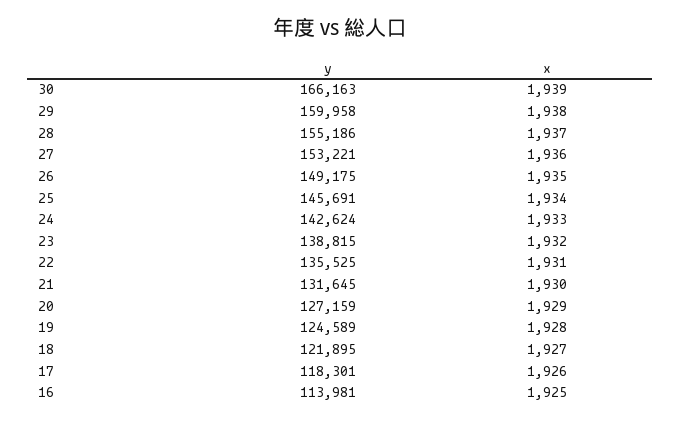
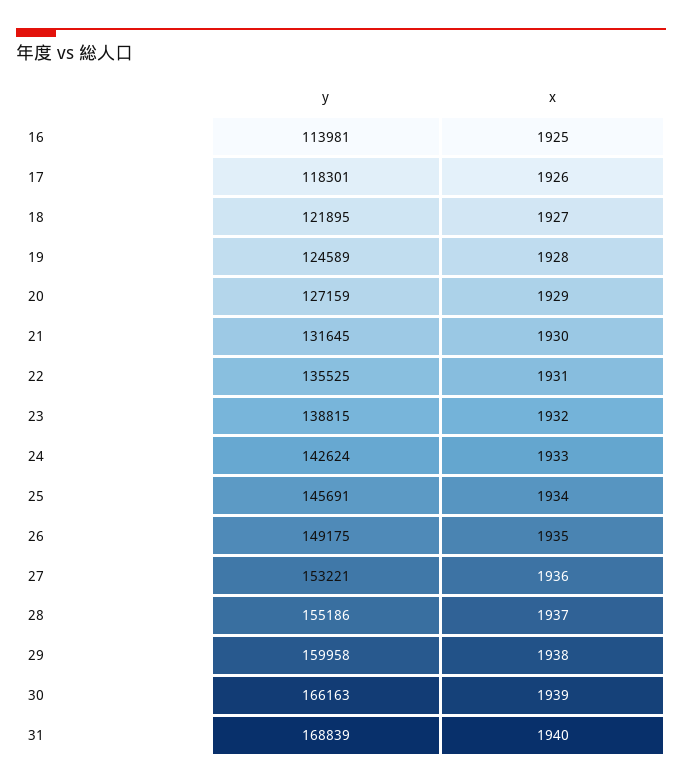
y, 31: none -> 168839
x, 31: none -> 1940

